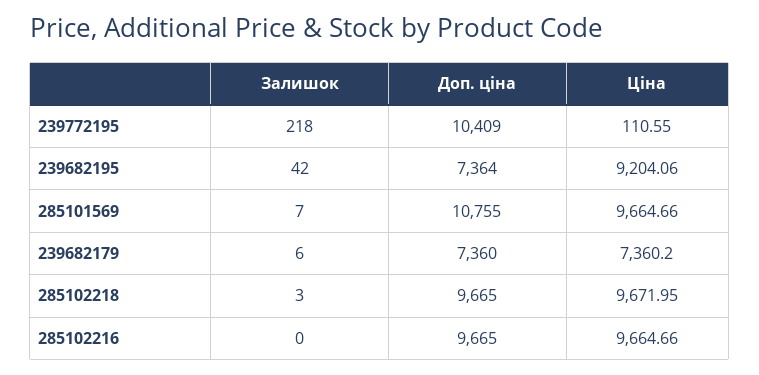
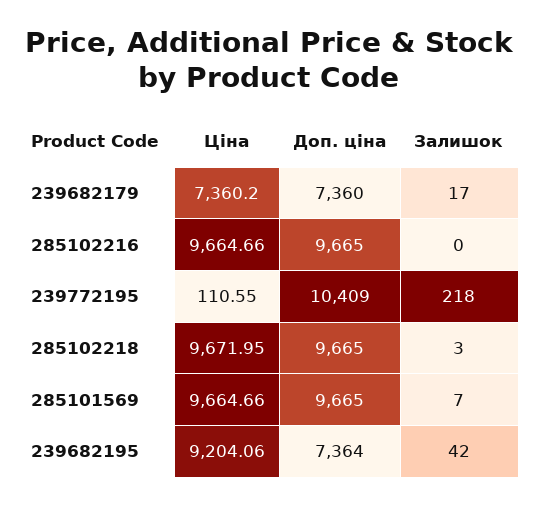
Доп. ціна, 285101569: 10755 -> 9665
Залишок, 239682179: 6 -> 17

